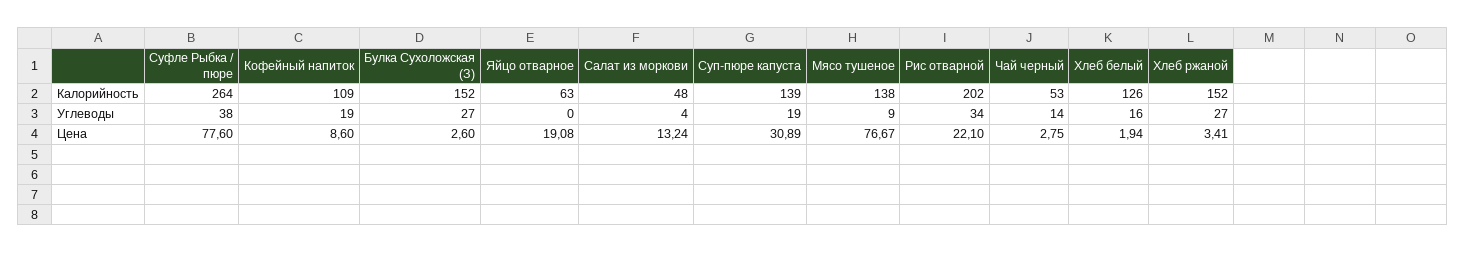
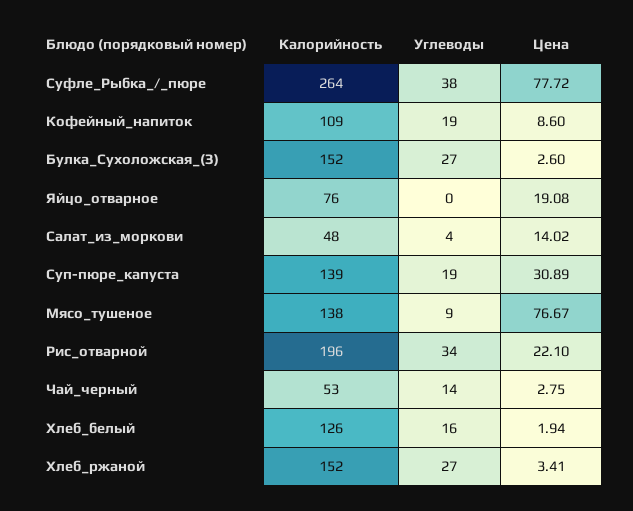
Яйцо отварное, Калорийность: 63 -> 76
Рис отварной, Калорийность: 202 -> 196
Суфле Рыбка / пюре, Цена: 77.6 -> 77.72
Салат из моркови, Цена: 13.24 -> 14.02

